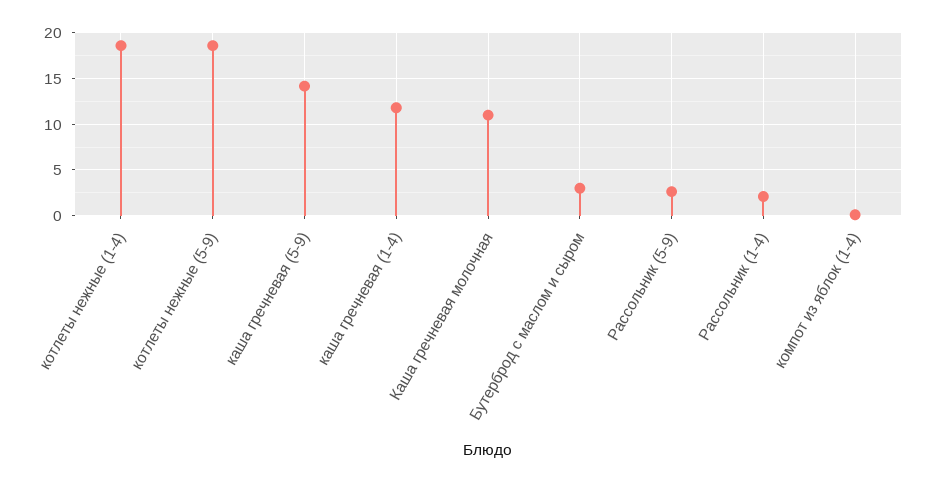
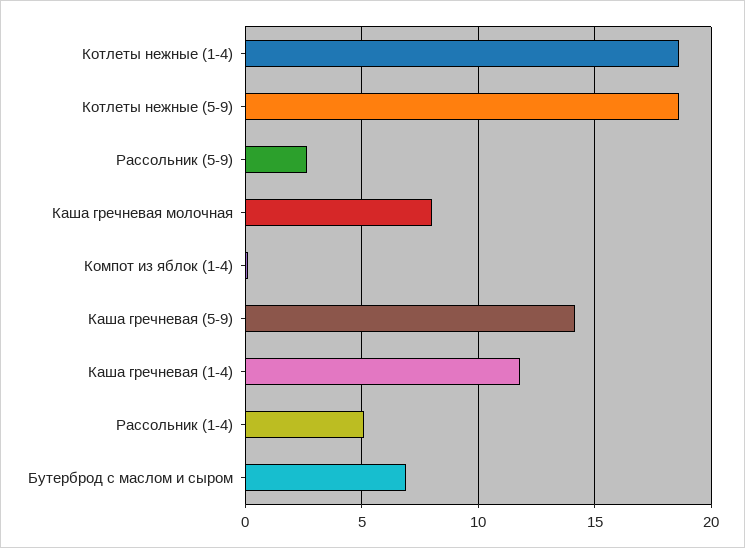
Каша гречневая молочная: 11 -> 8
Бутерброд с маслом и сыром: 3 -> 7
Рассольник (1-4): 2 -> 5

